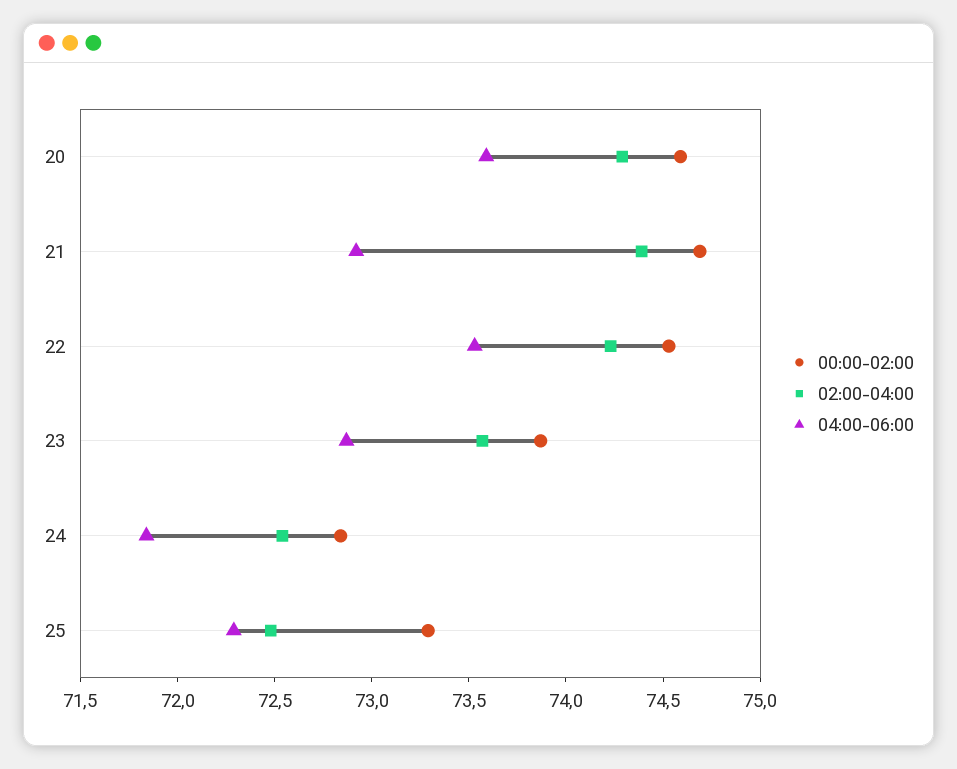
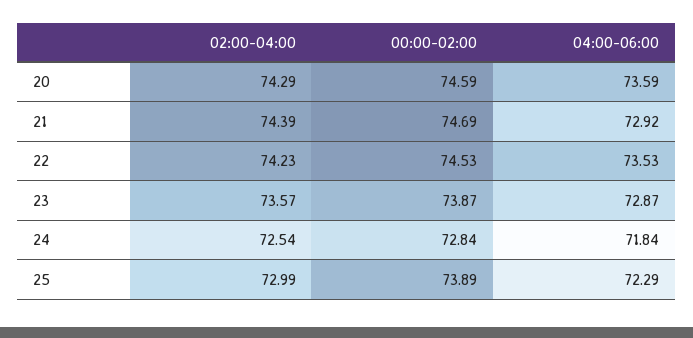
00:00-02:00, 25: 73.3 -> 73.89
02:00-04:00, 25: 72.5 -> 72.99

